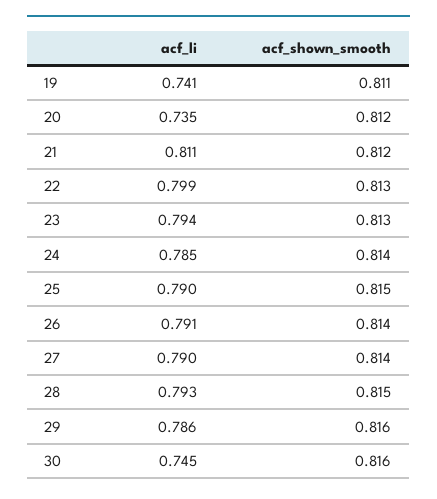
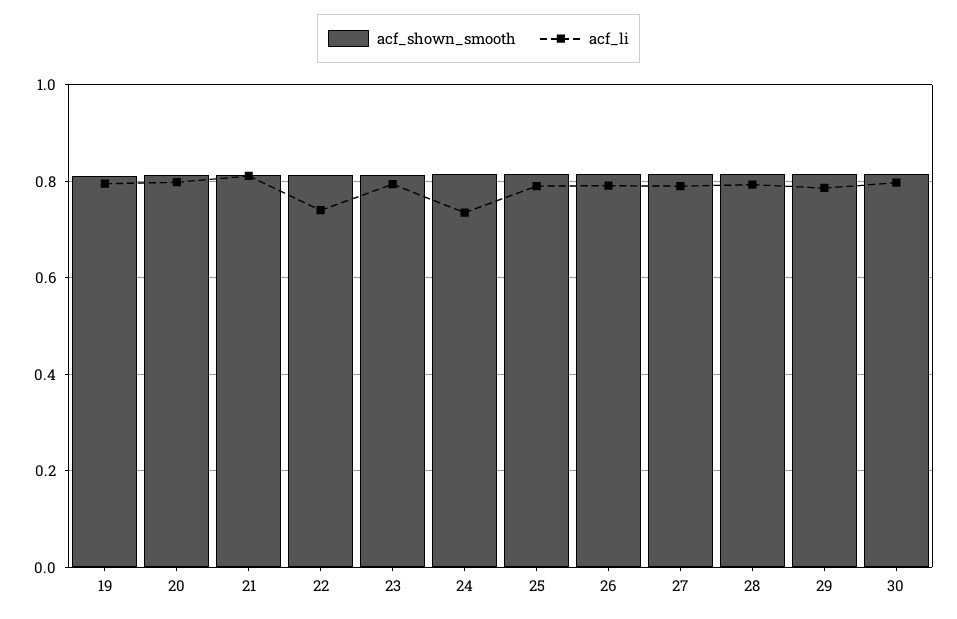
acf_li, 19: 0.741 -> 0.8
acf_li, 20: 0.735 -> 0.8
acf_li, 22: 0.799 -> 0.74
acf_li, 24: 0.785 -> 0.74
acf_li, 30: 0.745 -> 0.8

